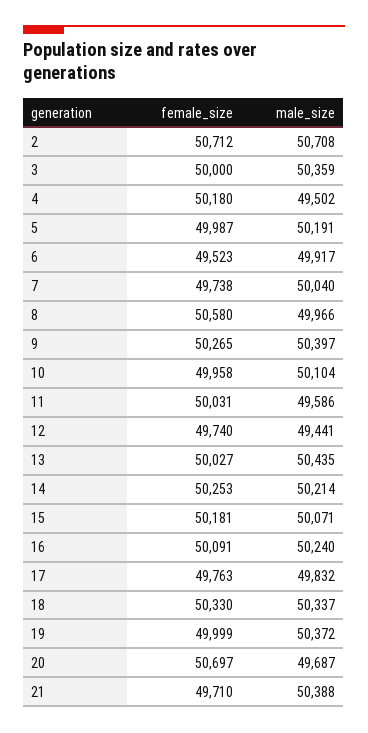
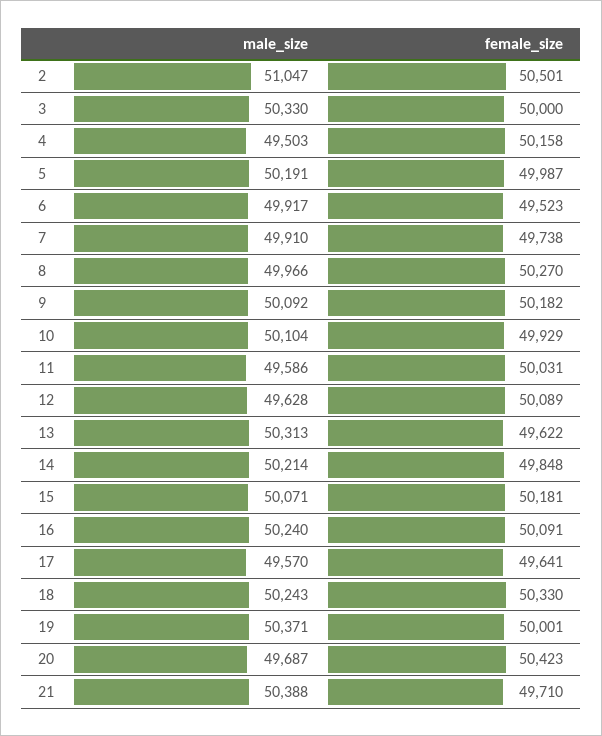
female_size, 2: 50712 -> 50501
male_size, 2: 50708 -> 51047
male_size, 3: 50359 -> 50330
female_size, 4: 50180 -> 50158
male_size, 4: 49502 -> 49503
male_size, 7: 50040 -> 49910
female_size, 8: 50580 -> 50270
female_size, 9: 50265 -> 50182
male_size, 9: 50397 -> 50092
female_size, 10: 49958 -> 49929
female_size, 12: 49740 -> 50089
male_size, 12: 49441 -> 49628
female_size, 13: 50027 -> 49622
male_size, 13: 50435 -> 50313
female_size, 14: 50253 -> 49848
female_size, 17: 49763 -> 49641
male_size, 17: 49832 -> 49570
male_size, 18: 50337 -> 50243
female_size, 19: 49999 -> 50001
male_size, 19: 50372 -> 50371
female_size, 20: 50697 -> 50423

